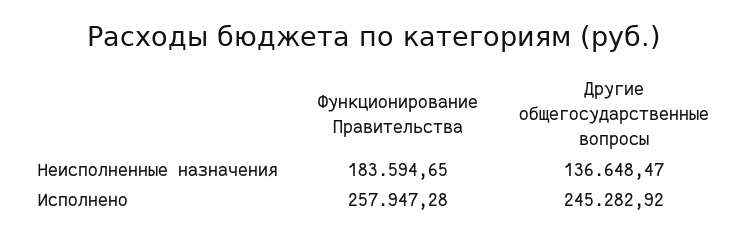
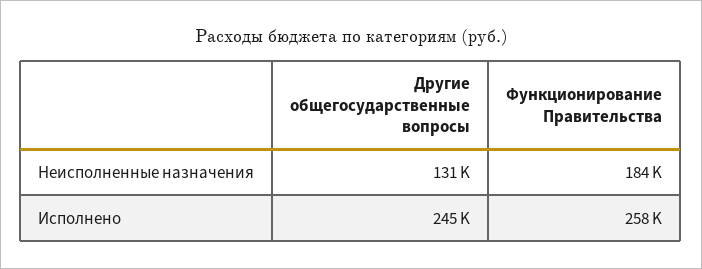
Другие общегосударственные вопросы, Неисполненные назначения: 136648.47 -> 131000

